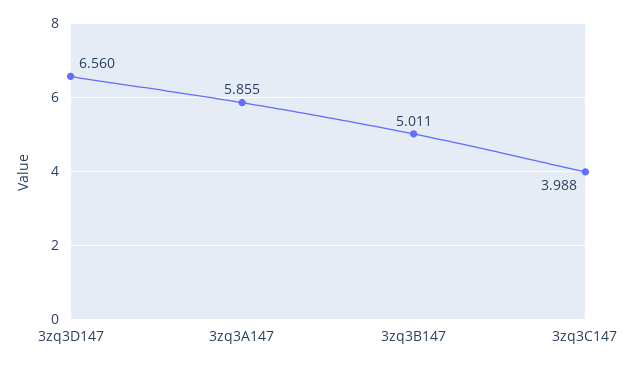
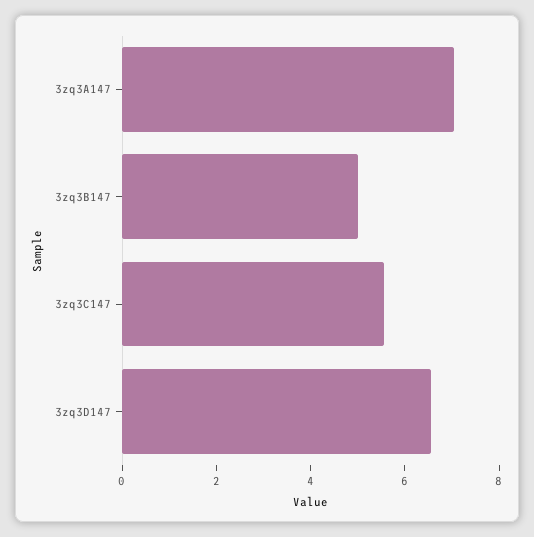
3zq3A147: 5.855 -> 7
3zq3C147: 3.988 -> 5.5

